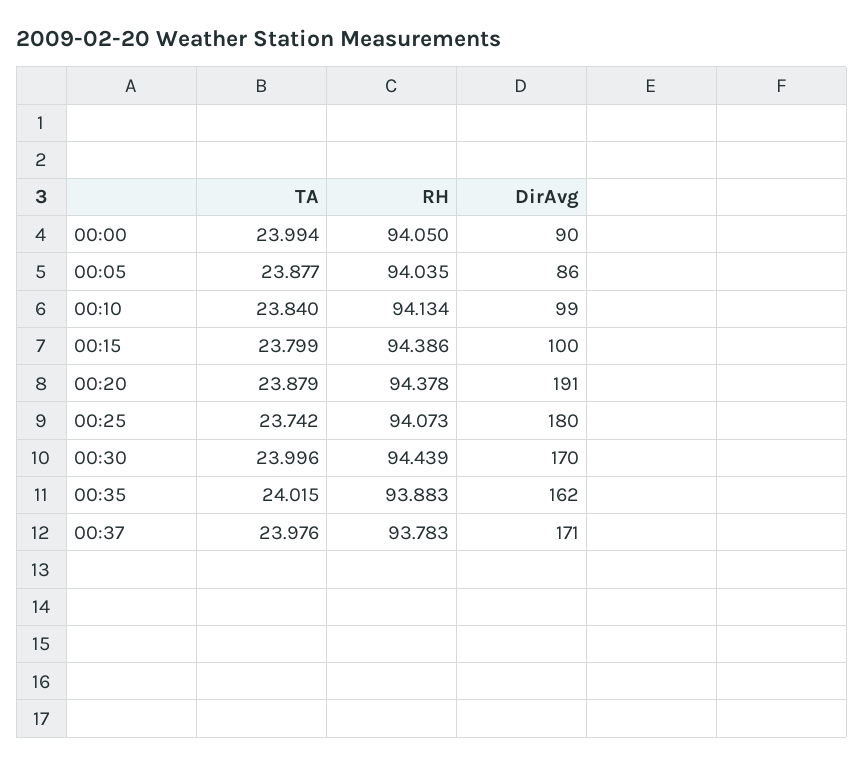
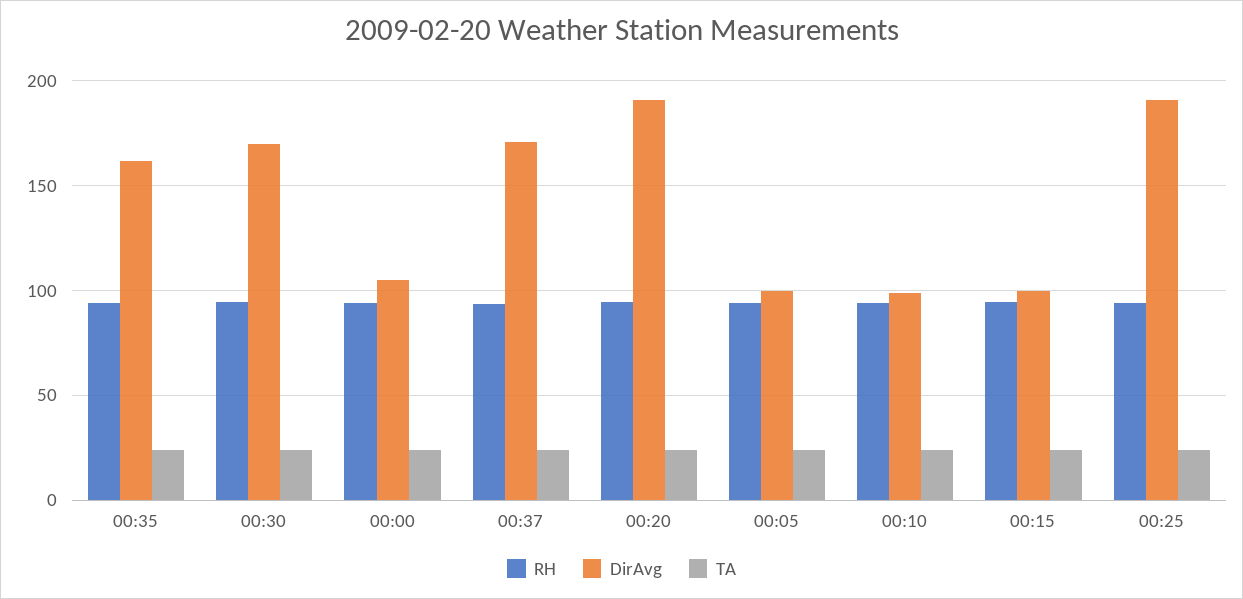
DirAvg, 00:00: 90 -> 105
DirAvg, 00:05: 86 -> 100
DirAvg, 00:25: 180 -> 190

